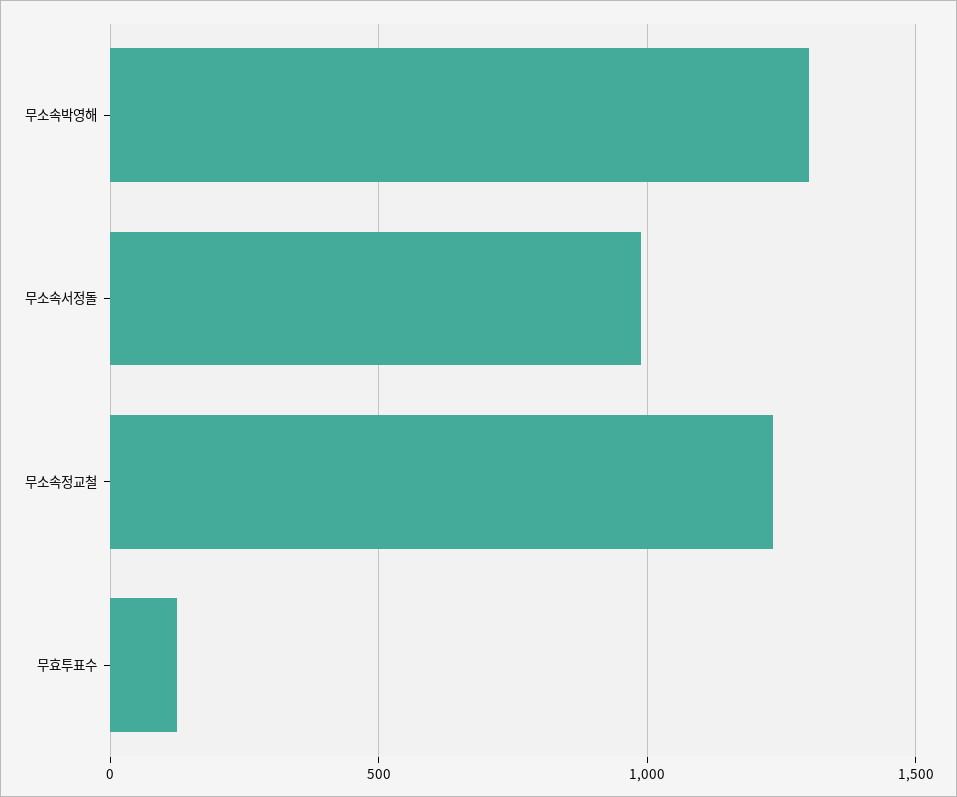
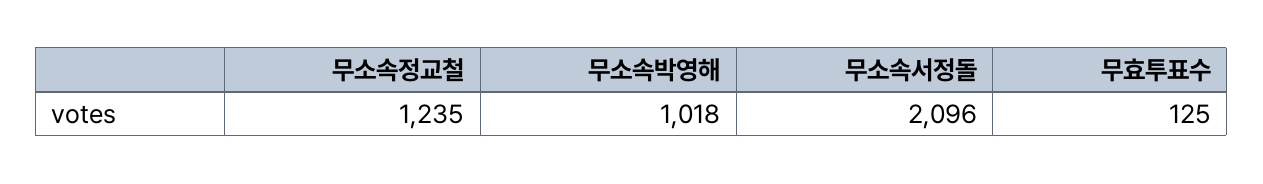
무소속박영해: 1300 -> 1018
무소속서정돌: 1000 -> 2096

